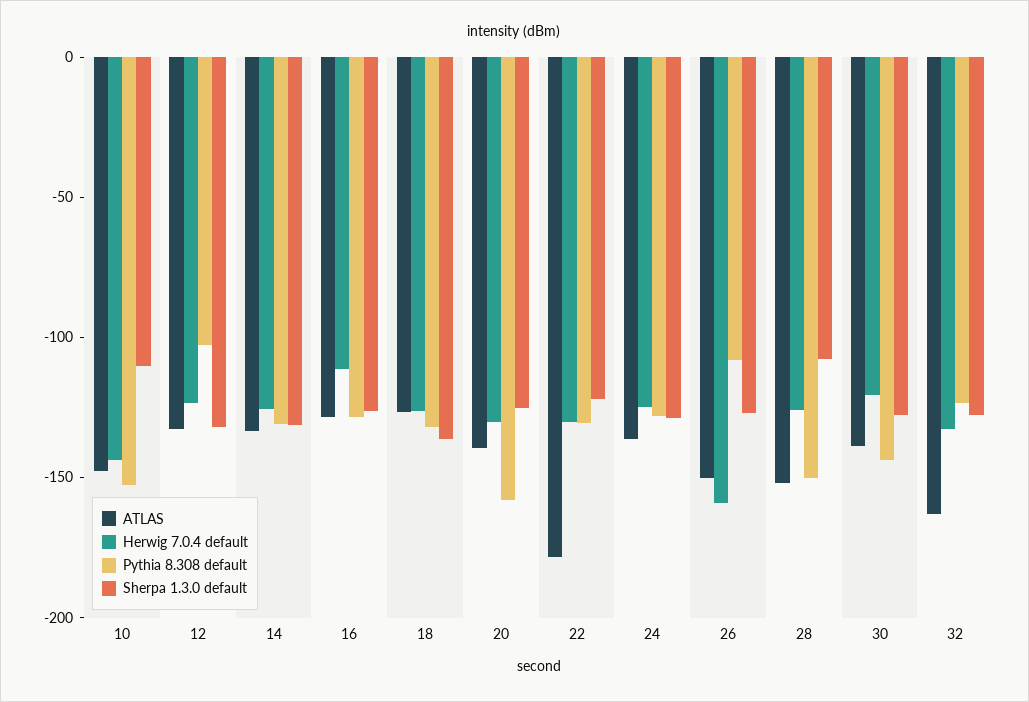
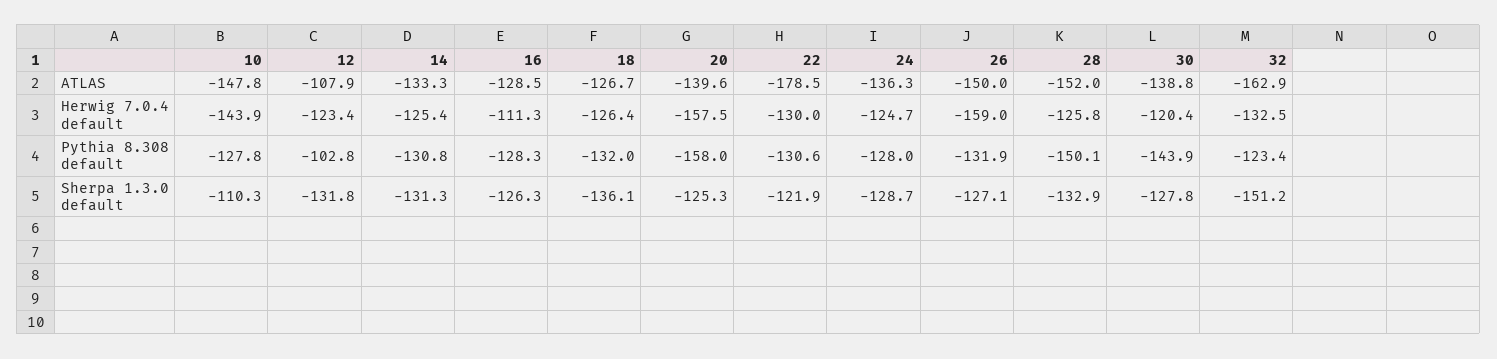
Pythia 8.308 default, 10: -150 -> -127.8
ATLAS, 12: -130 -> -107.9
Herwig 7.0.4 default, 20: -130 -> -157.5
Pythia 8.308 default, 26: -110 -> -131.9
Sherpa 1.3.0 default, 28: -110 -> -132.9
Sherpa 1.3.0 default, 32: -130 -> -151.2

